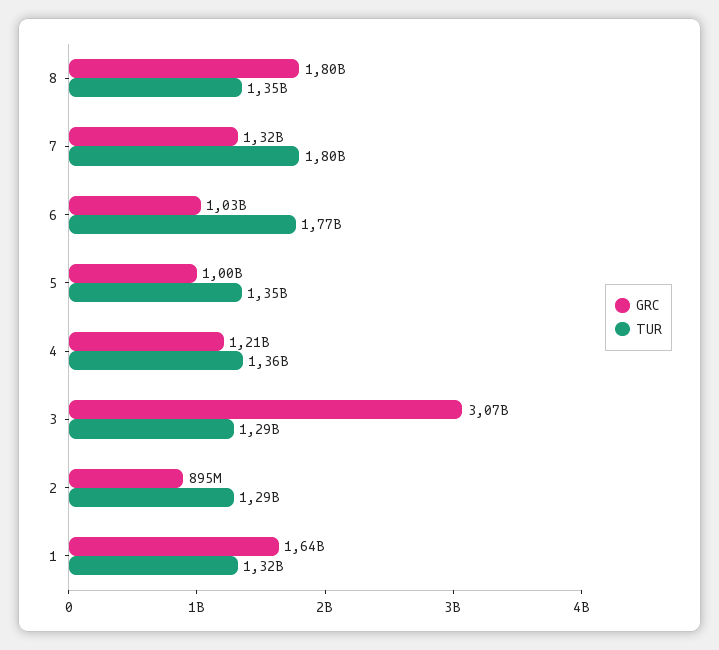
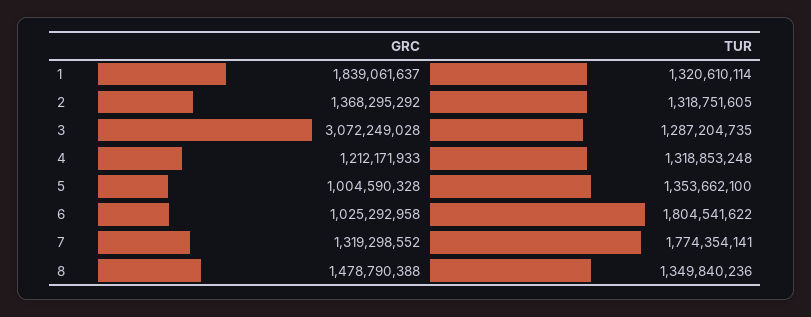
GRC, 8: 1800000000 -> 1478790388
TUR, 7: 1800000000 -> 1774354141
TUR, 6: 1770000000 -> 1804541622
TUR, 4: 1360000000 -> 1318853248
GRC, 2: 895000000 -> 1368295292
TUR, 2: 1290000000 -> 1318751605
GRC, 1: 1640000000 -> 1839061637

